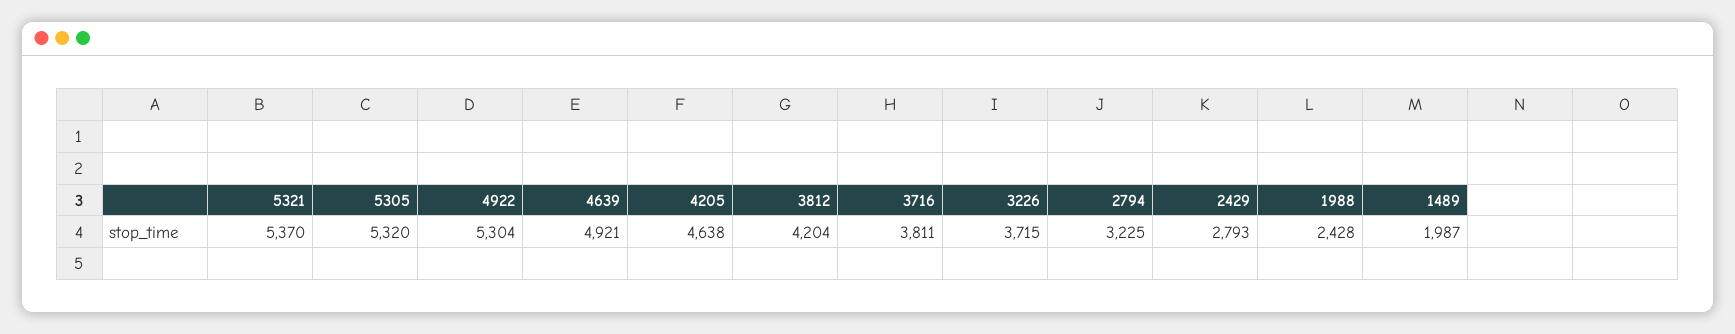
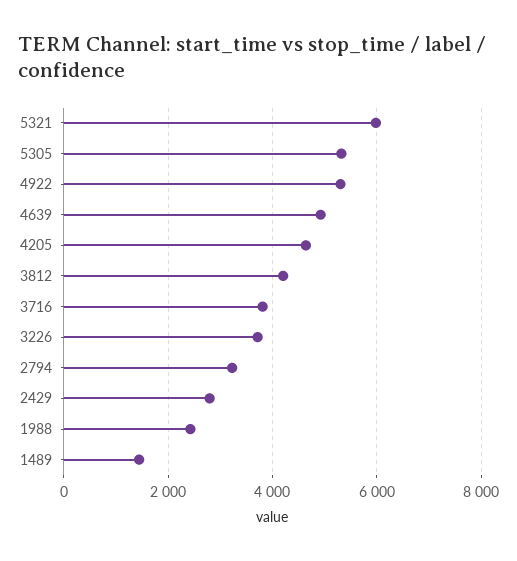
5321: 5370 -> 6000
1489: 1987 -> 1400

